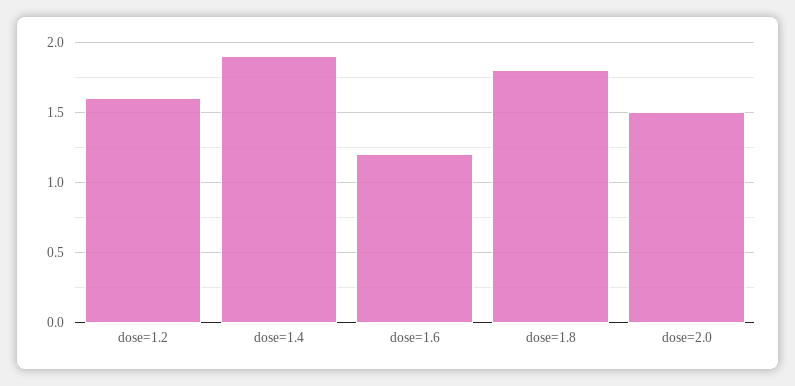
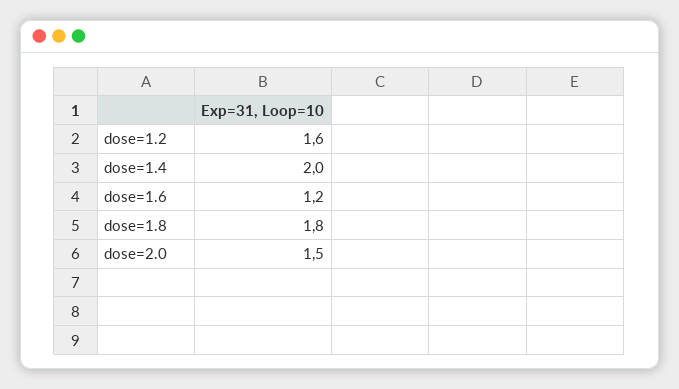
dose=1.4: 1.9 -> 2

